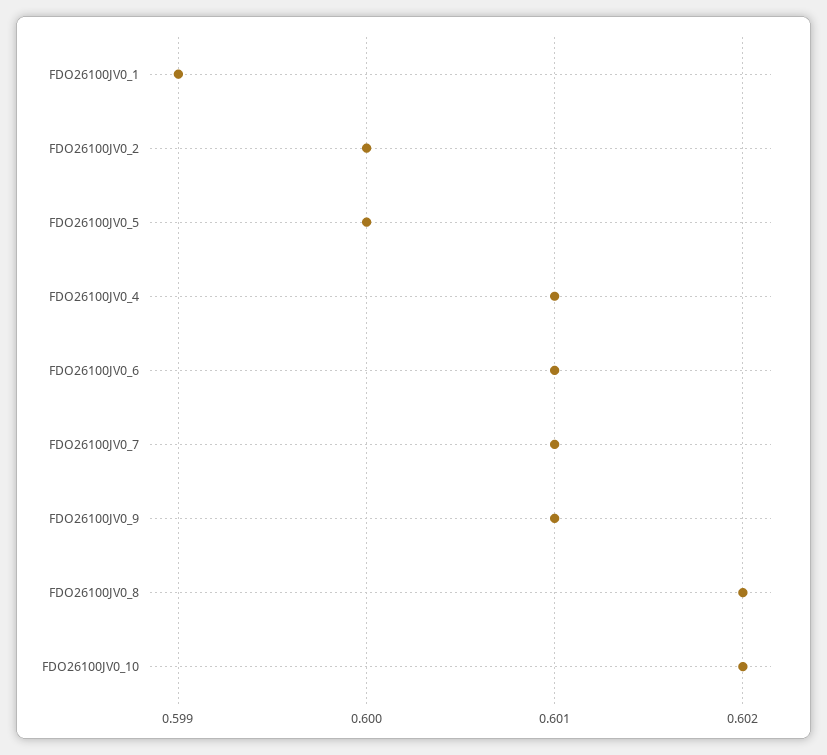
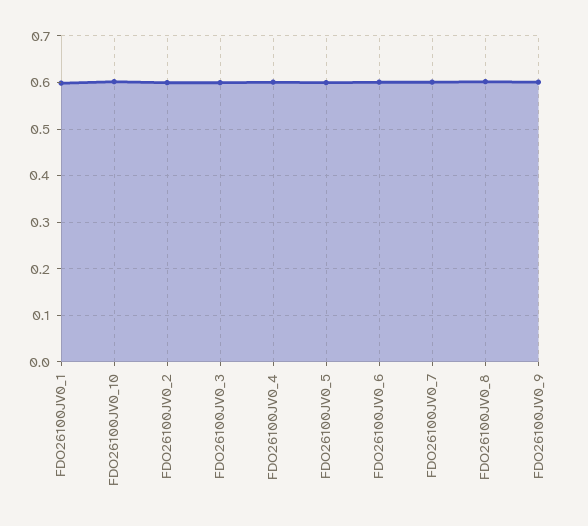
FDO26100JV0_3: none -> 0.6

